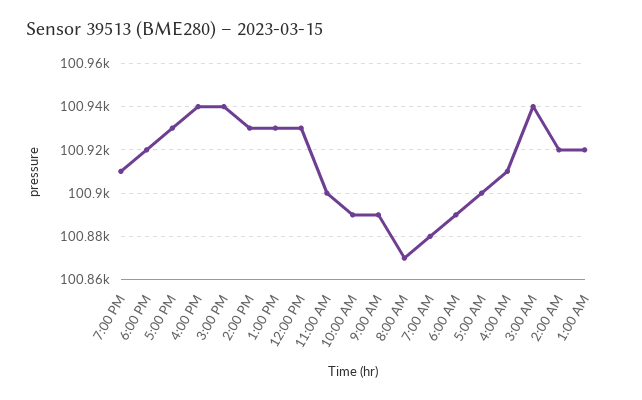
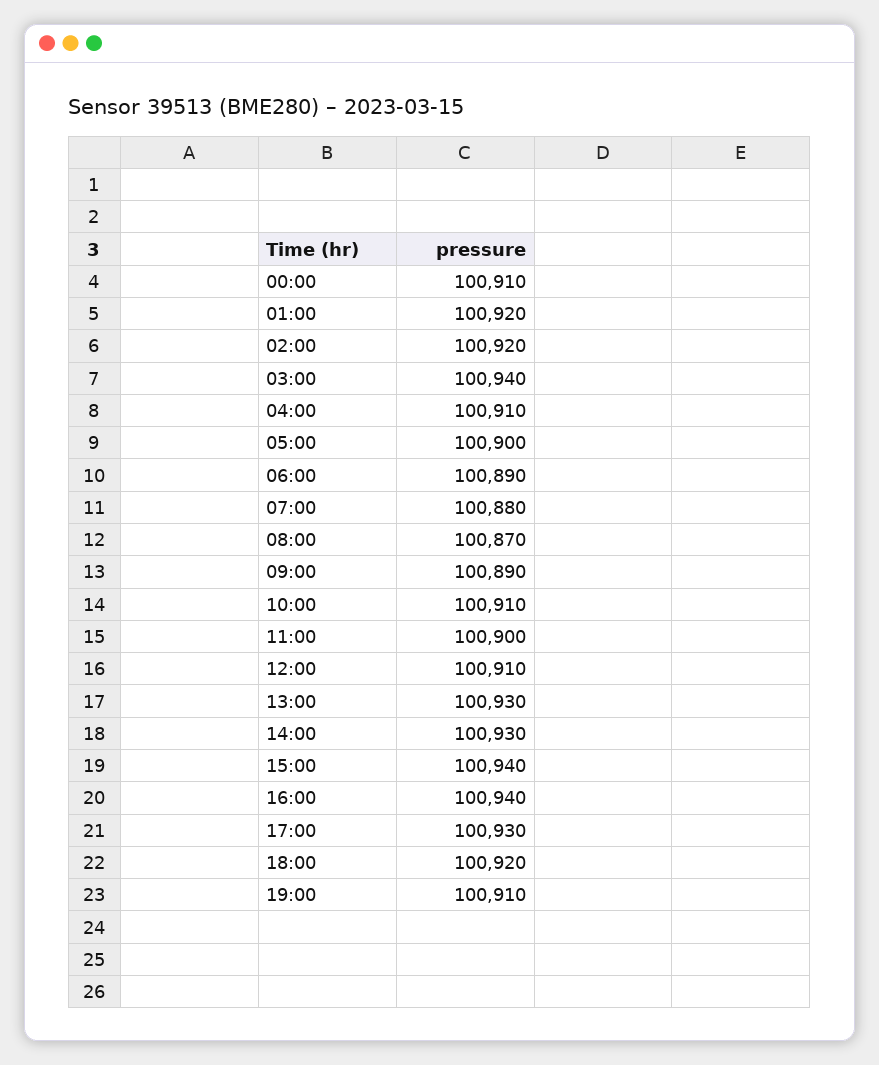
12:00 PM: 100930 -> 100910
10:00 AM: 100890 -> 100910
00:00: none -> 100910

